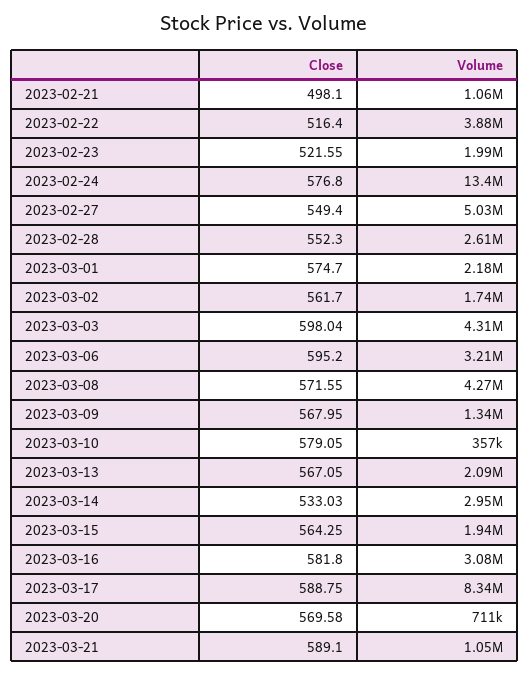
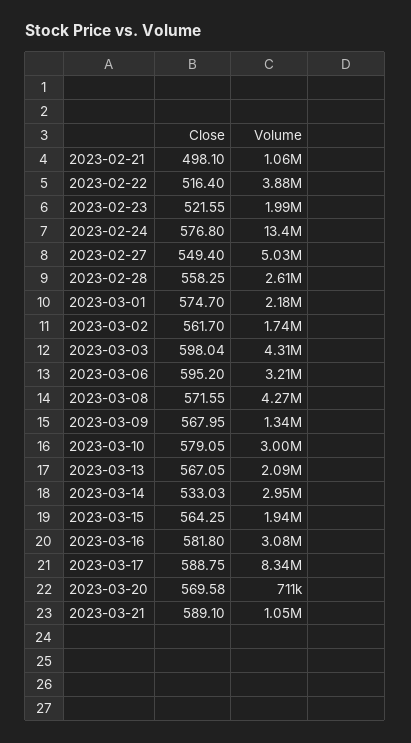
Close, 2023-02-28: 552.3 -> 558.25
Volume, 2023-03-10: 357000 -> 3000000

